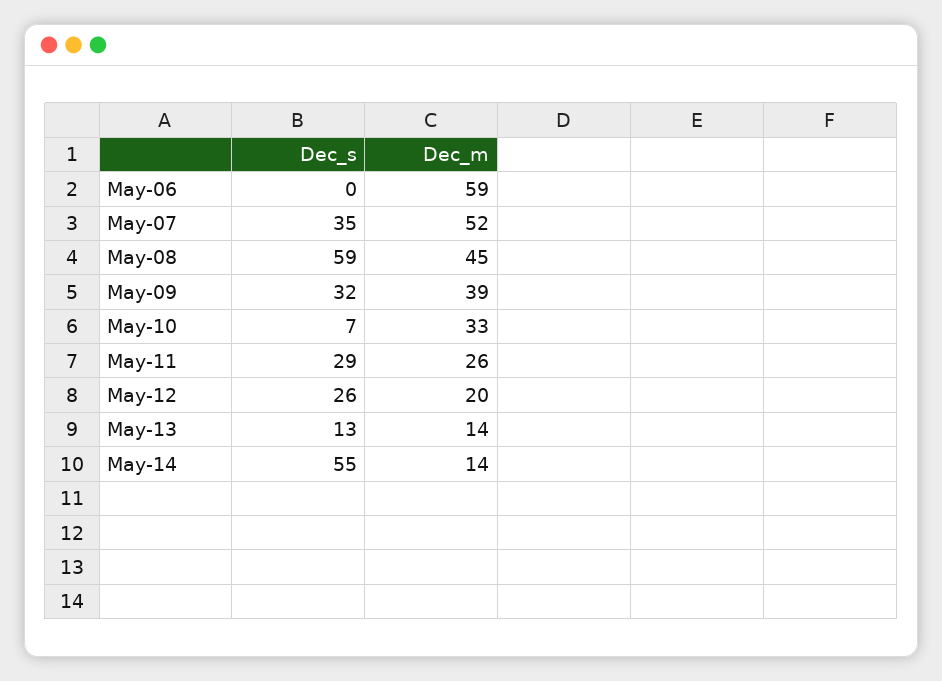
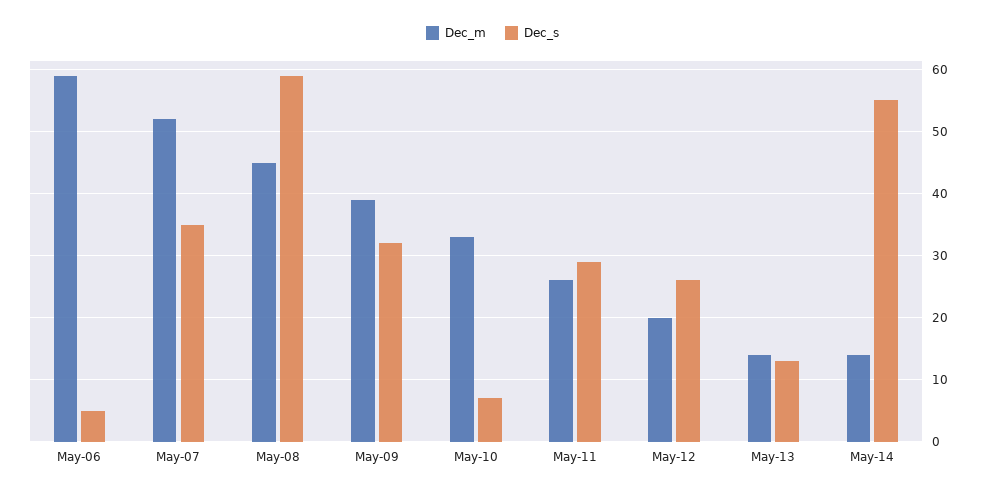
Dec_s, May-06: 0 -> 5

